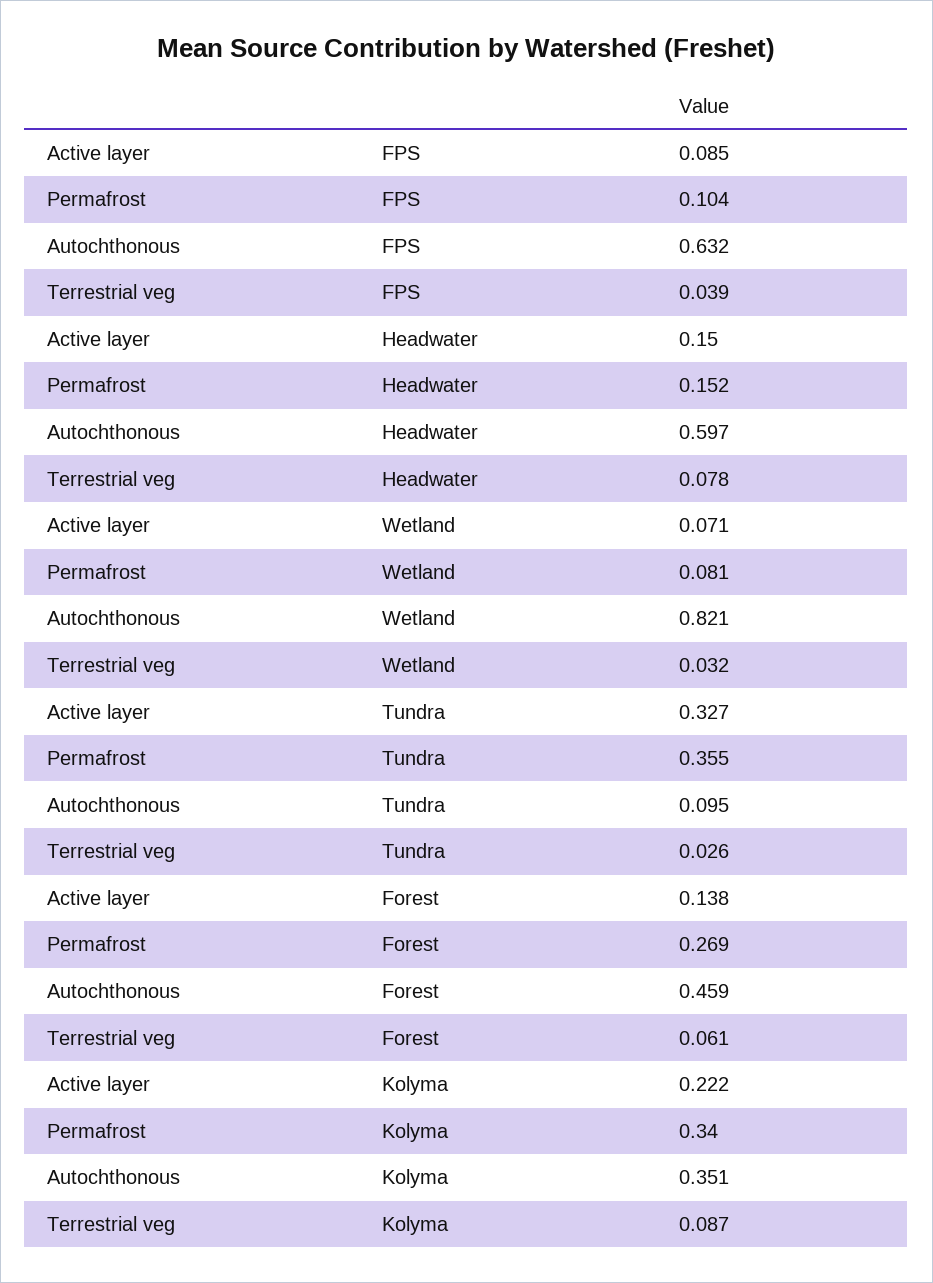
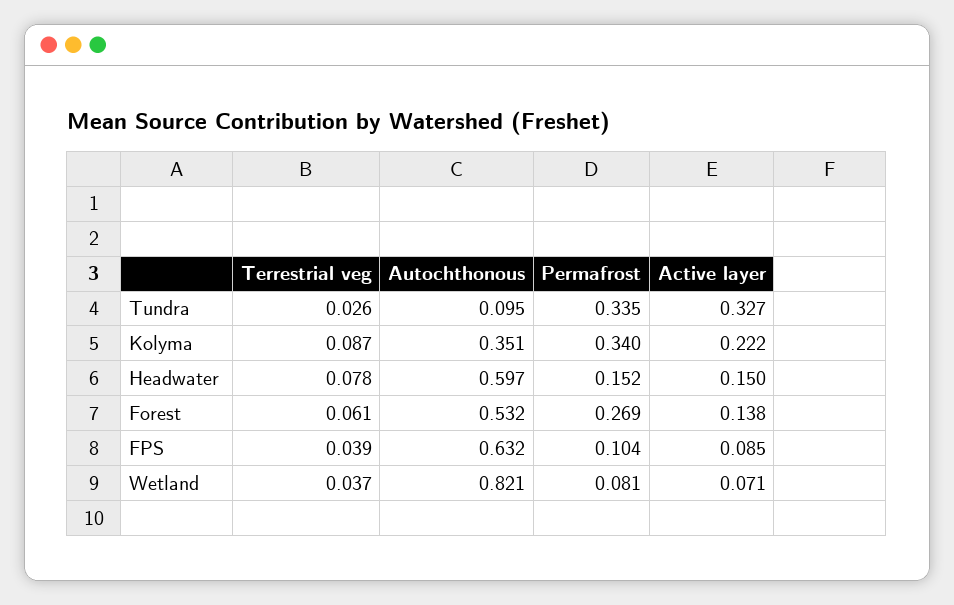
Terrestrial veg, Wetland: 0.032 -> 0.037
Permafrost, Tundra: 0.355 -> 0.335
Autochthonous, Forest: 0.459 -> 0.532

